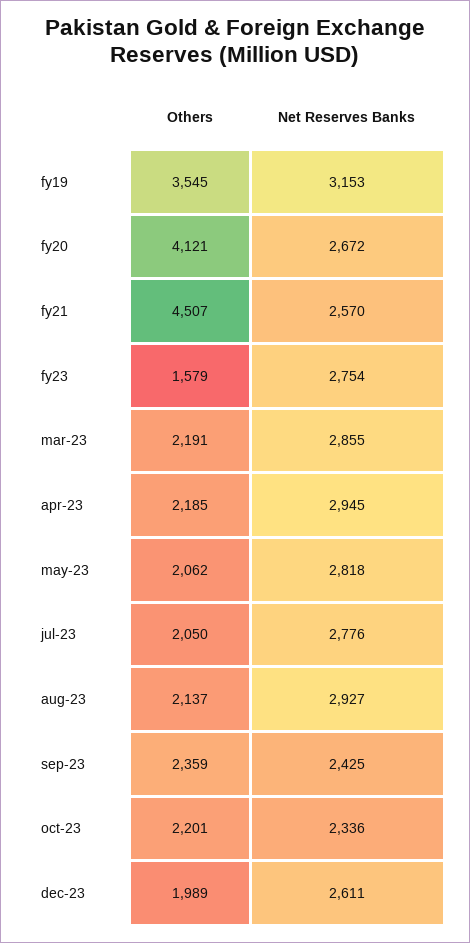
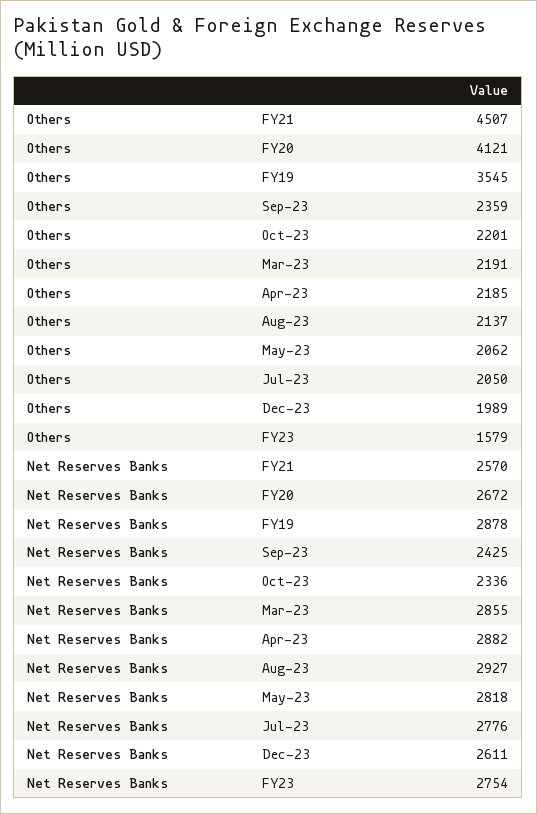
Net Reserves Banks, fy19: 3153 -> 2878
Net Reserves Banks, apr-23: 2945 -> 2882

